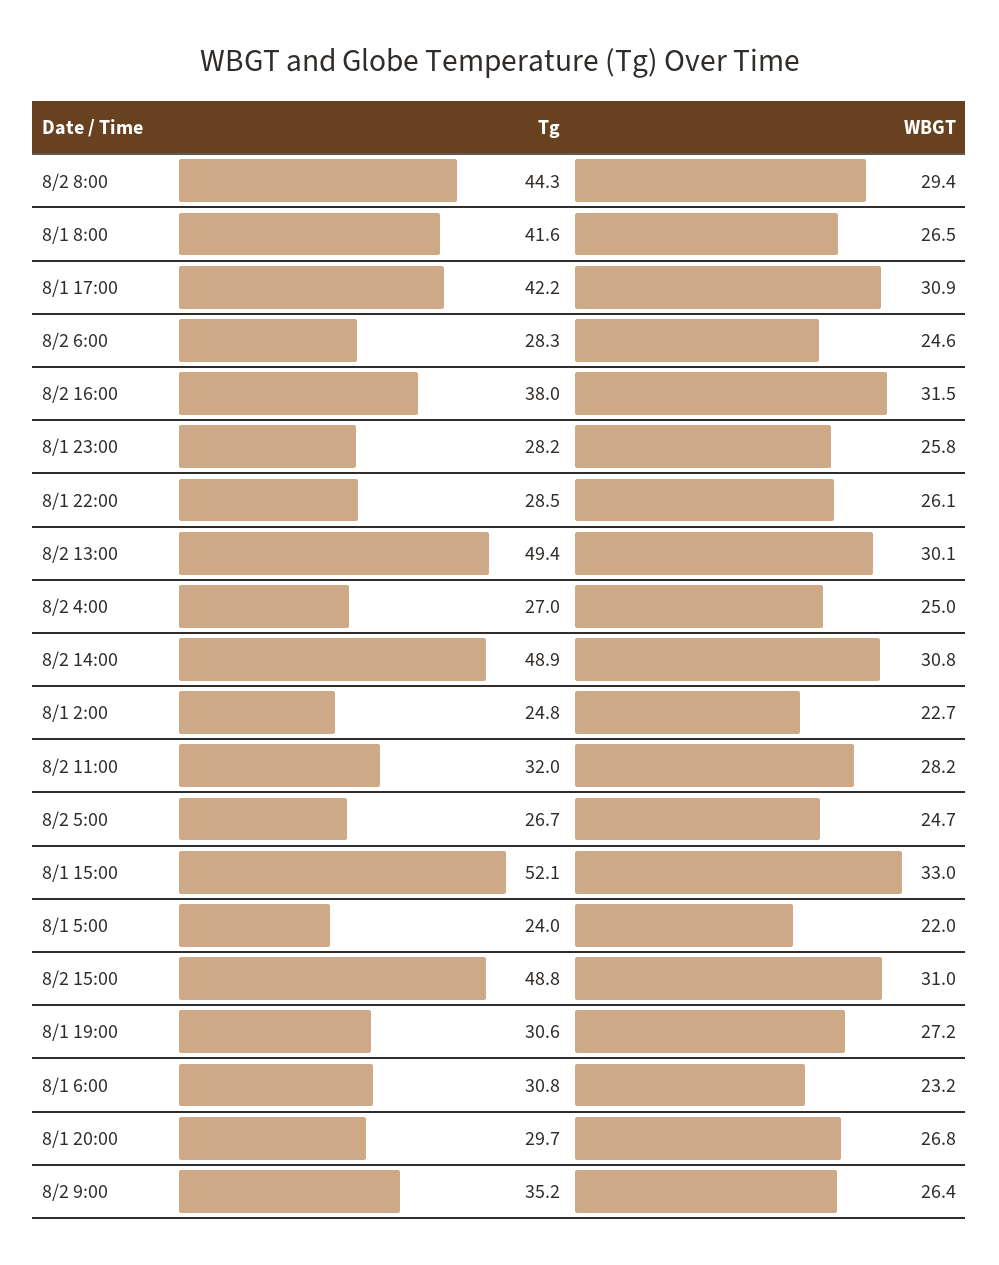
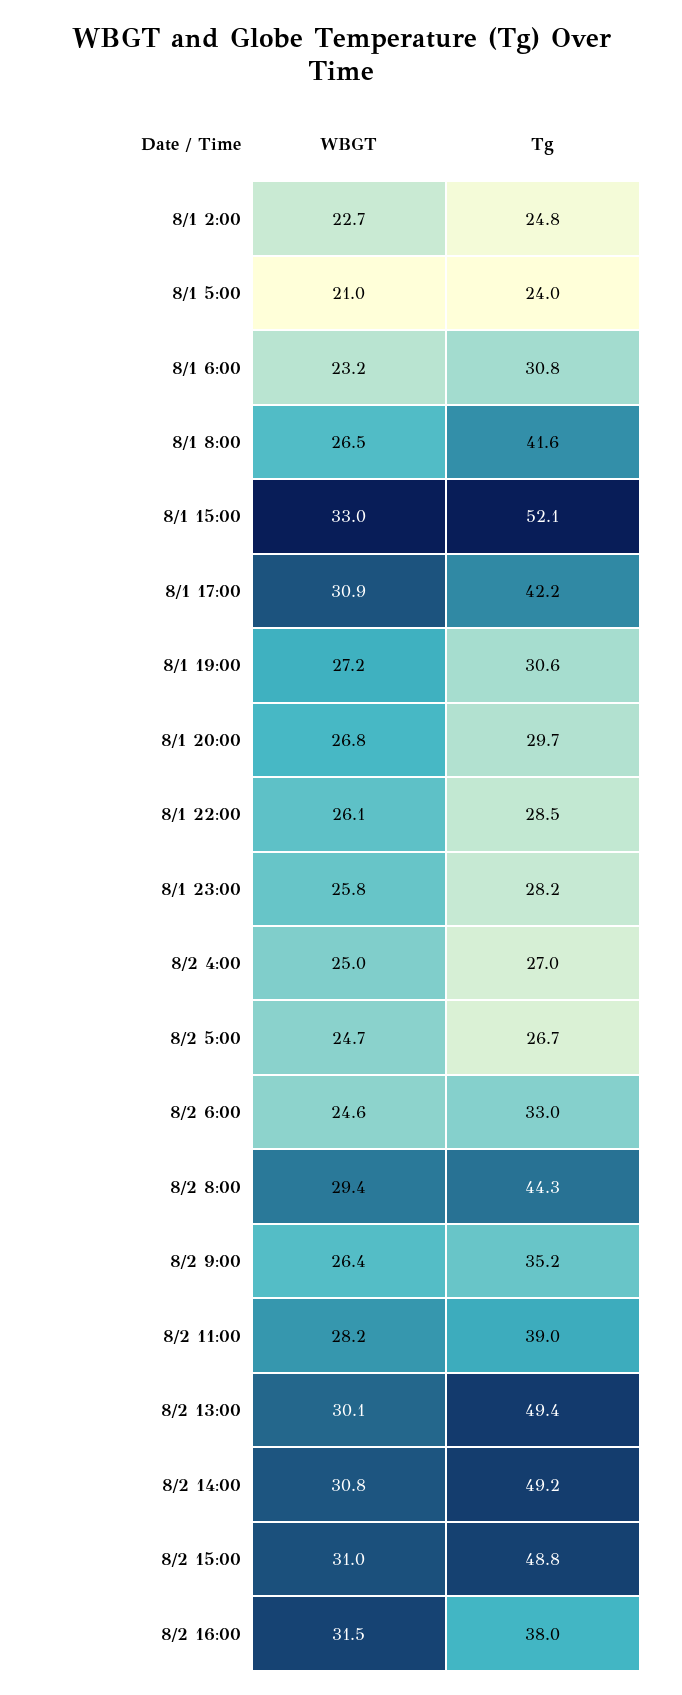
Tg, 8/2 6:00: 28.3 -> 33
Tg, 8/2 14:00: 48.9 -> 49.2
Tg, 8/2 11:00: 32 -> 39
WBGT, 8/1 5:00: 22 -> 21

